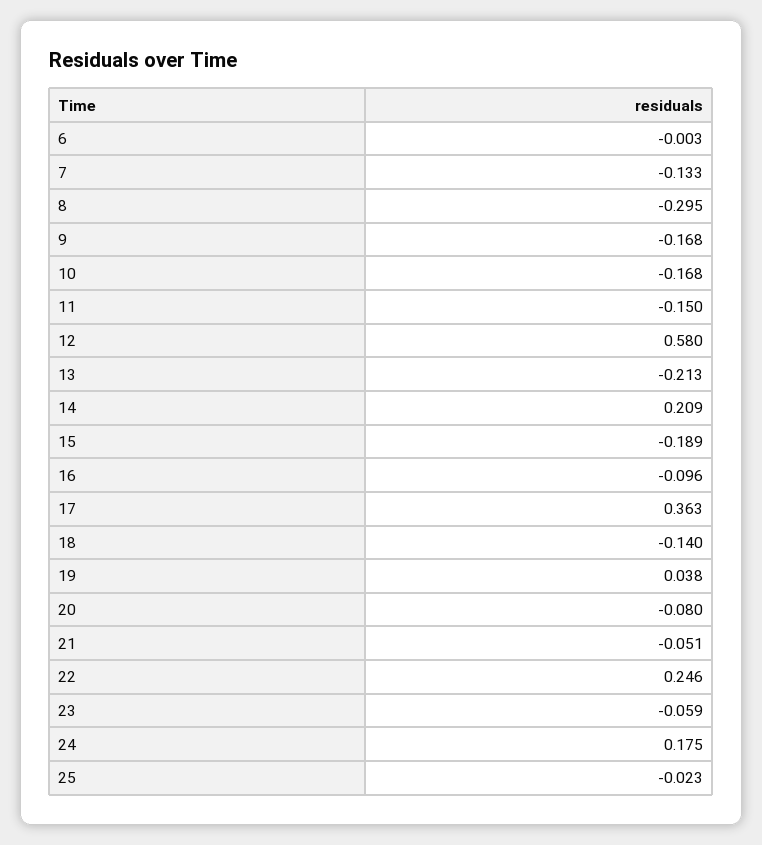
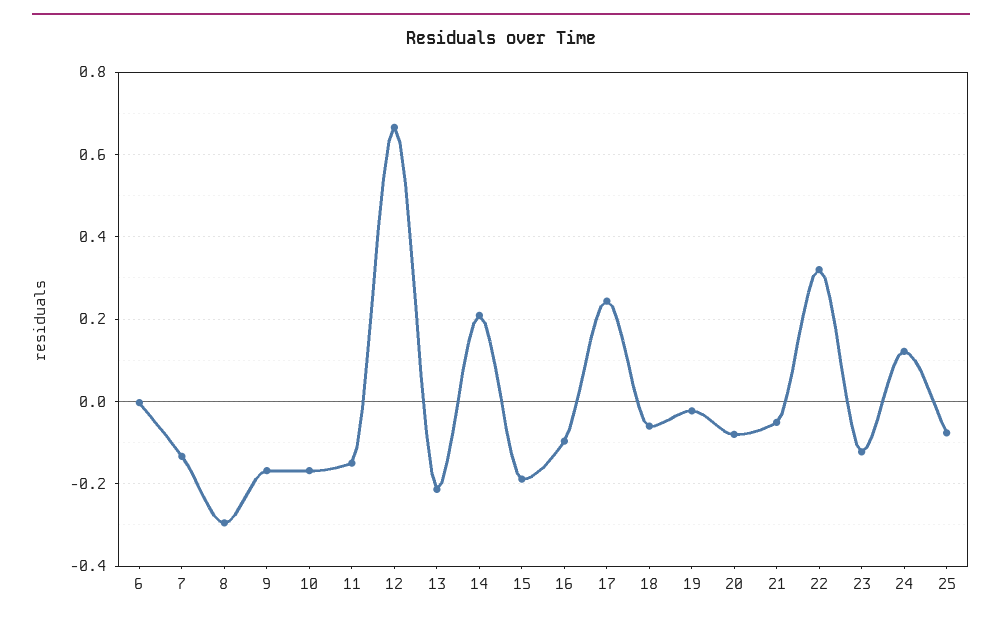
12: 0.58 -> 0.66
17: 0.363 -> 0.24
18: -0.14 -> -0.06
19: 0.038 -> -0.02
22: 0.246 -> 0.32
23: -0.059 -> -0.12
24: 0.175 -> 0.12
25: -0.023 -> -0.08

